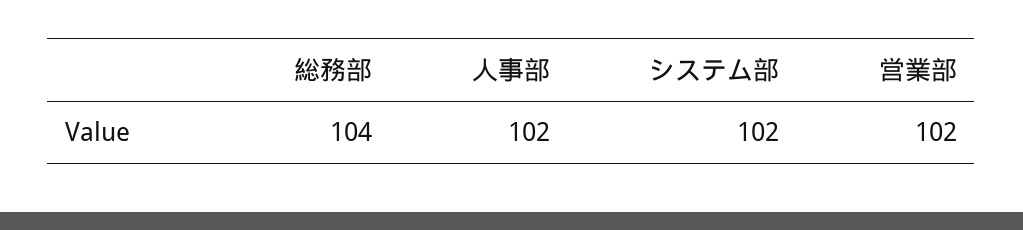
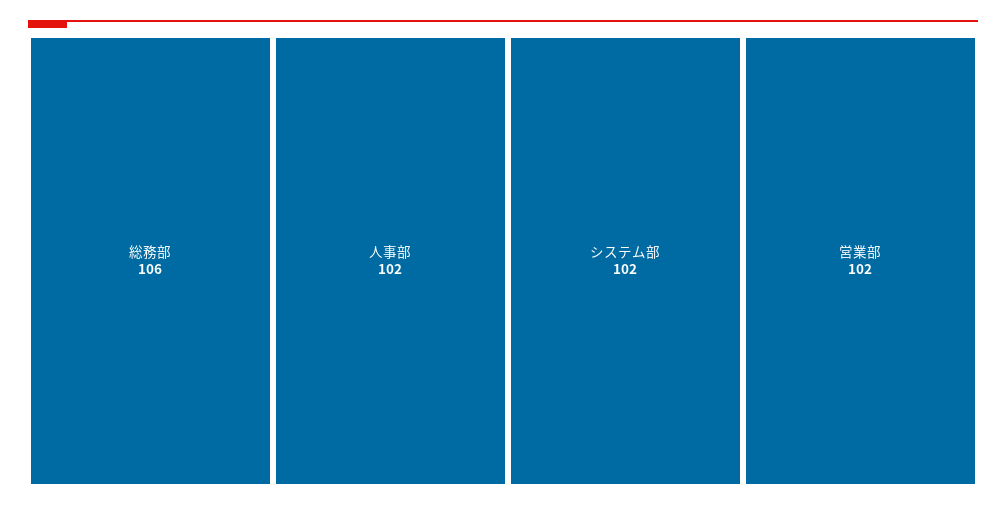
総務部: 104 -> 106

